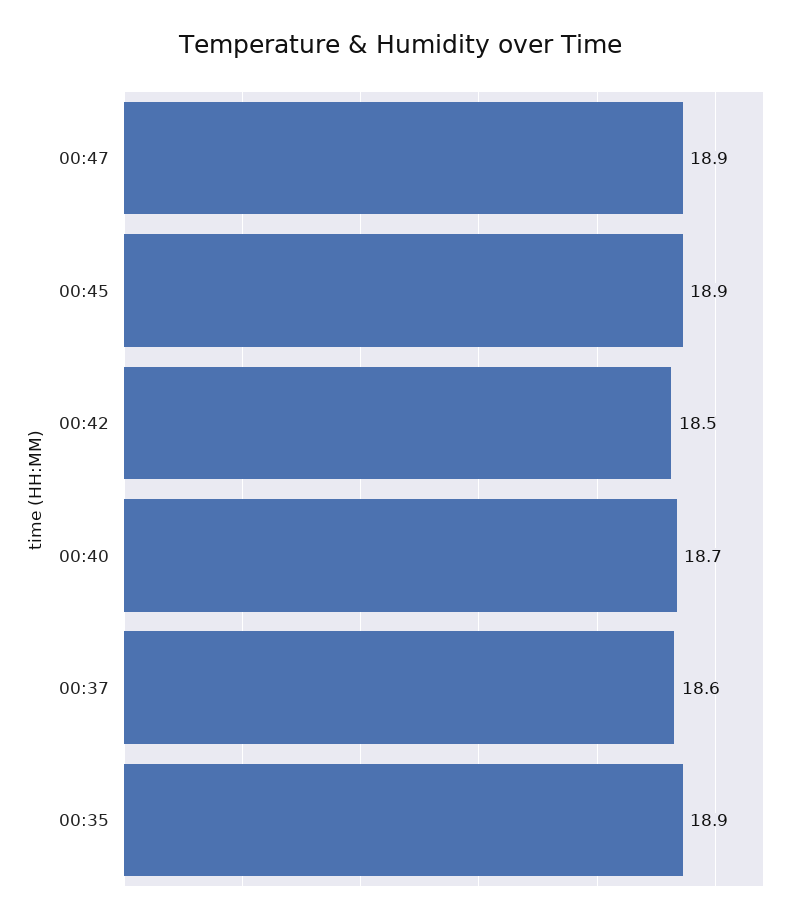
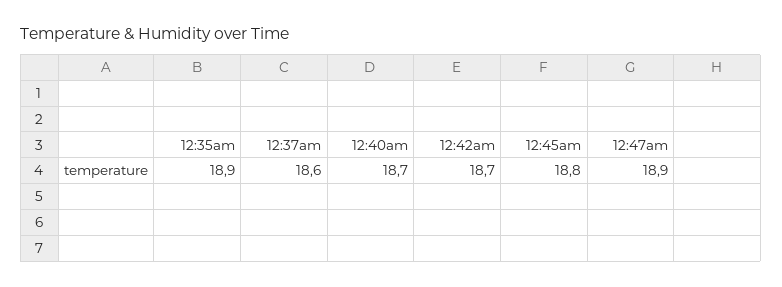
00:45: 18.9 -> 18.8
00:42: 18.5 -> 18.7

